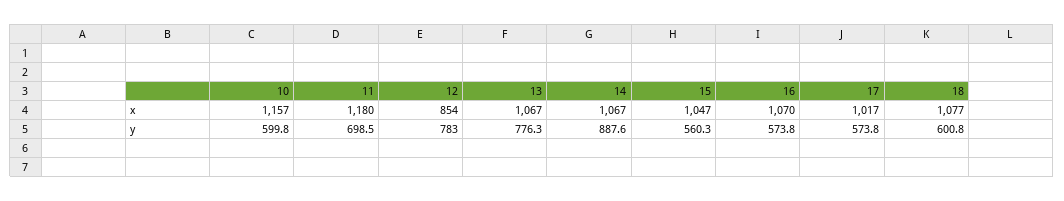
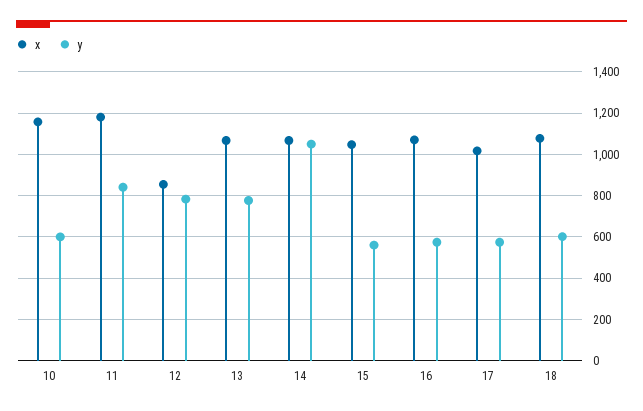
y, 11: 698.5 -> 850
y, 14: 887.6 -> 1050

